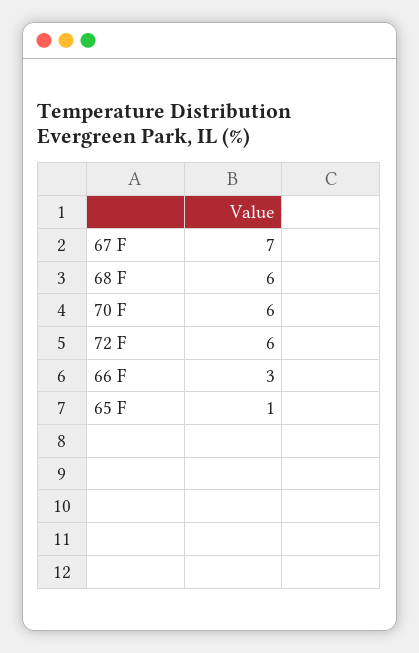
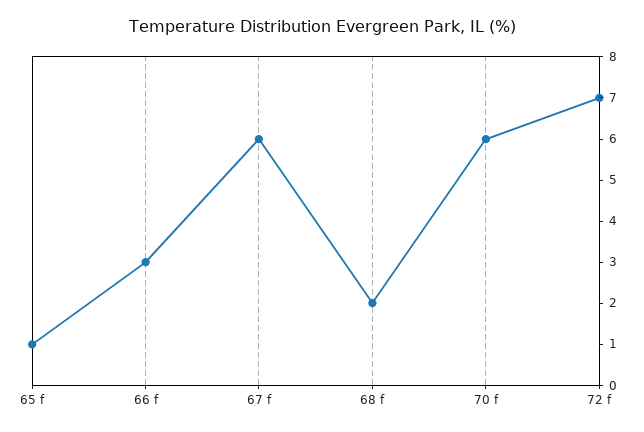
67 F: 7 -> 6
68 F: 6 -> 2
72 F: 6 -> 7

